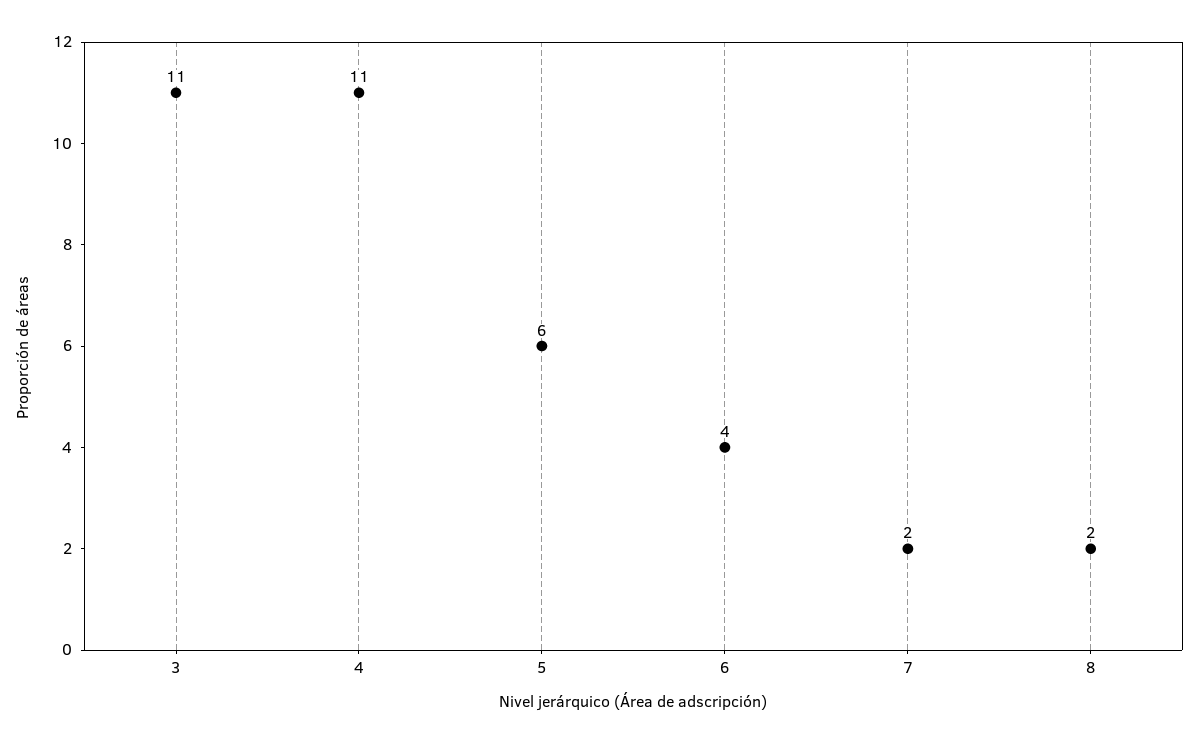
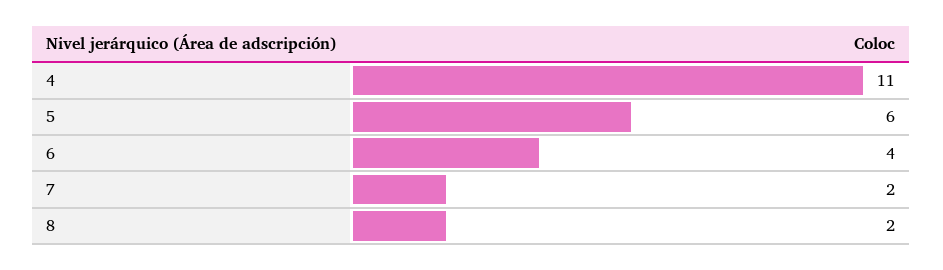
3: 11 -> none

